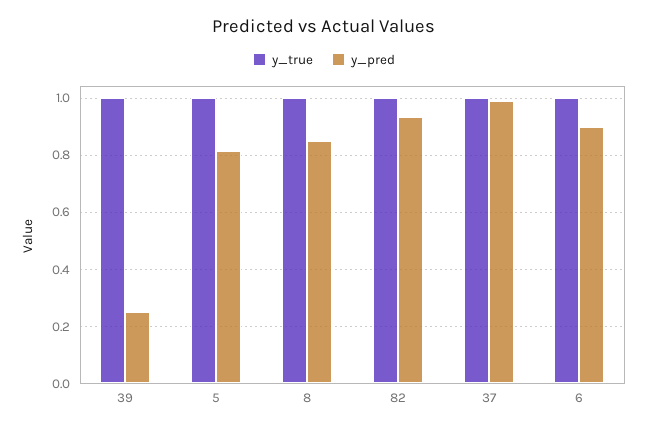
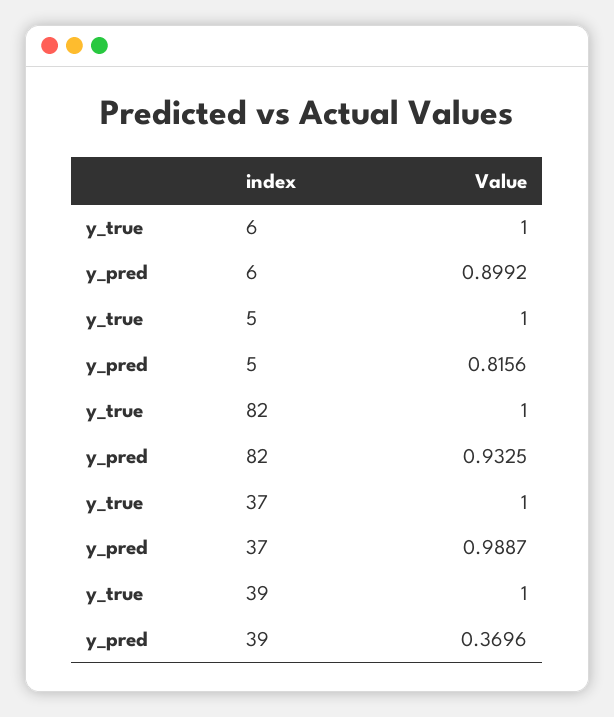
y_pred, 39: 0.25 -> 0.3696
y_true, 8: 1 -> none
y_pred, 8: 0.85 -> none

